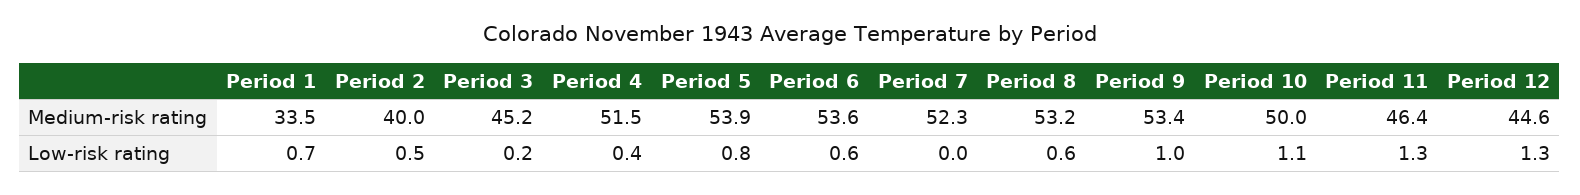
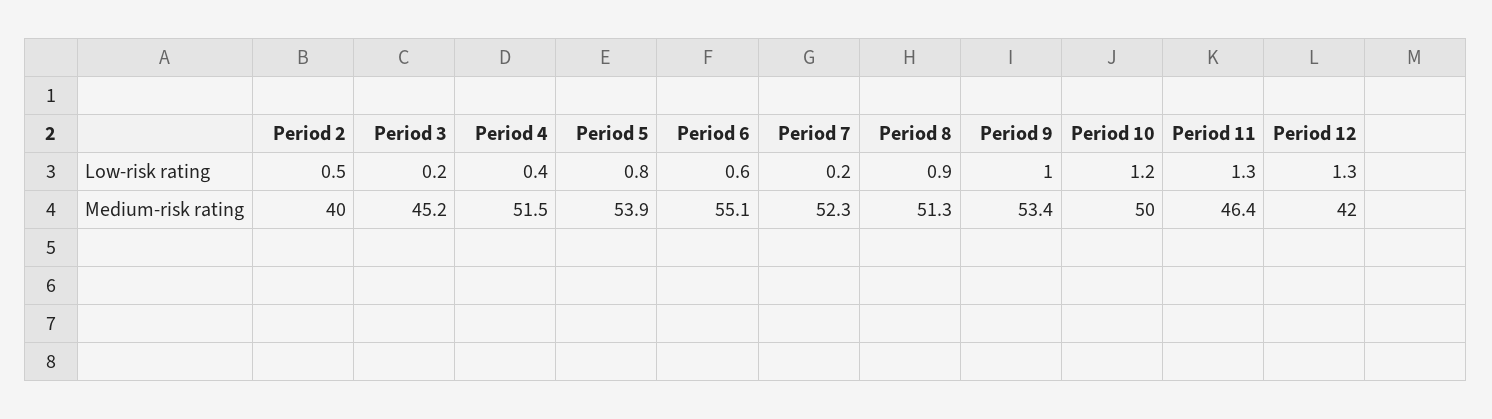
Period 1, Medium-risk rating: 33.5 -> none
Period 6, Medium-risk rating: 53.6 -> 55.1
Period 8, Medium-risk rating: 53.2 -> 51.3
Period 12, Medium-risk rating: 44.6 -> 42
Period 1, Low-risk rating: 0.7 -> none
Period 7, Low-risk rating: 0 -> 0.2
Period 8, Low-risk rating: 0.6 -> 0.9
Period 10, Low-risk rating: 1.1 -> 1.2

